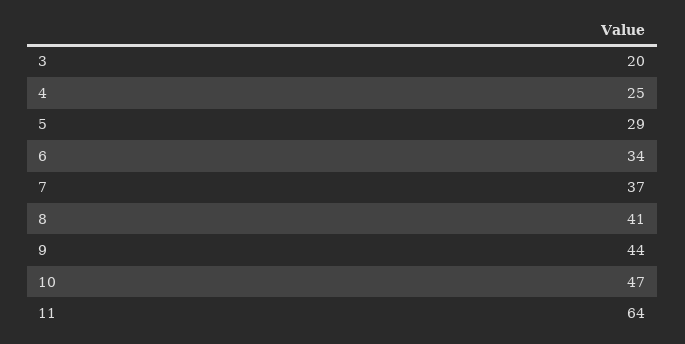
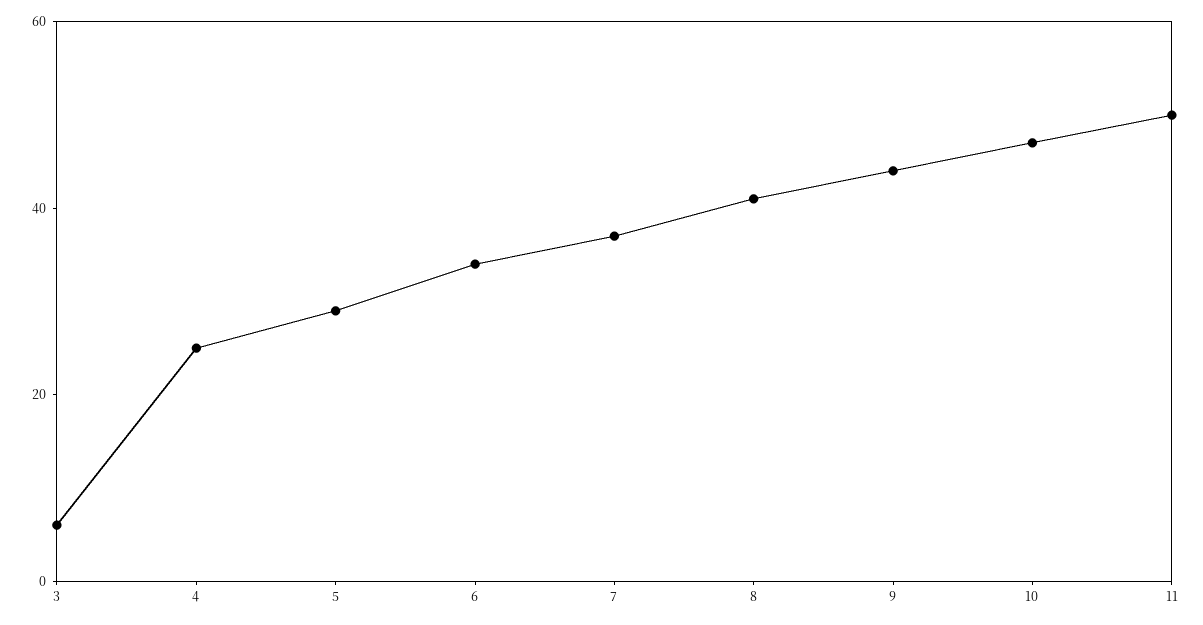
3: 20 -> 5
11: 64 -> 50

